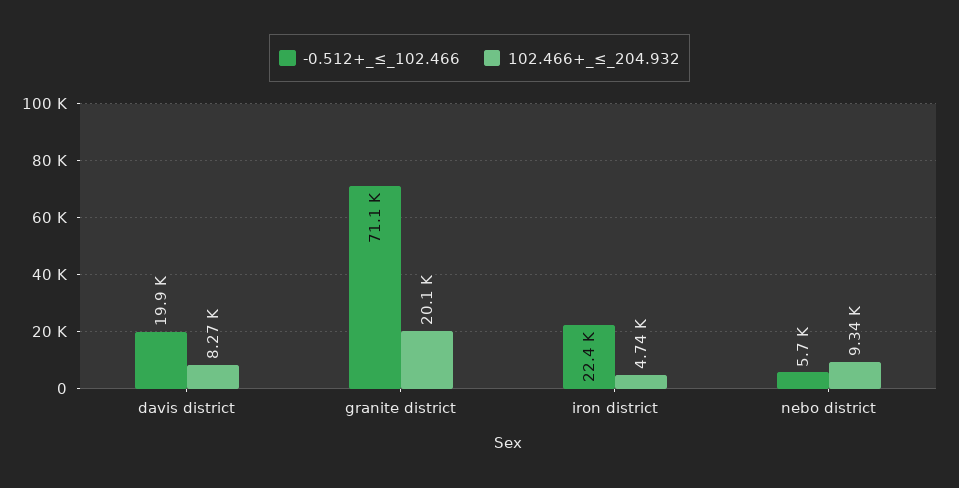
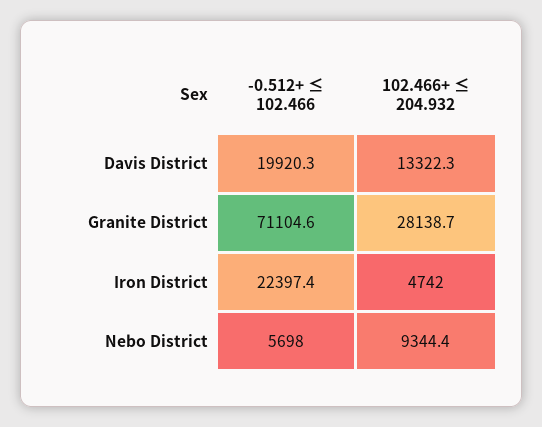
102.466+_≤_204.932, davis district: 8270 -> 13322.3
102.466+_≤_204.932, granite district: 20100 -> 28138.7

